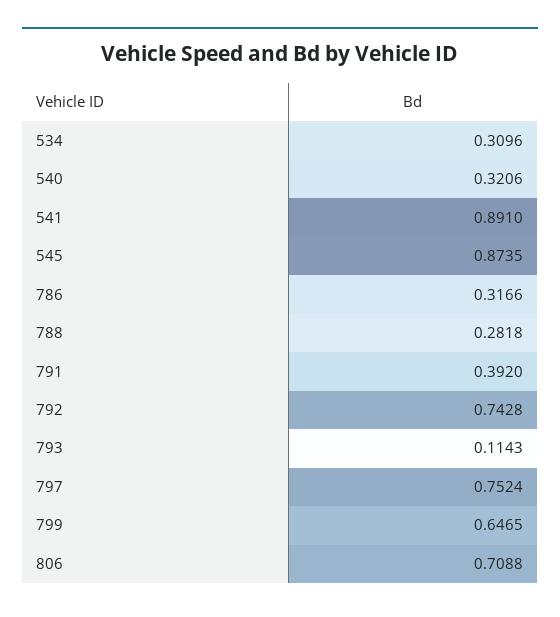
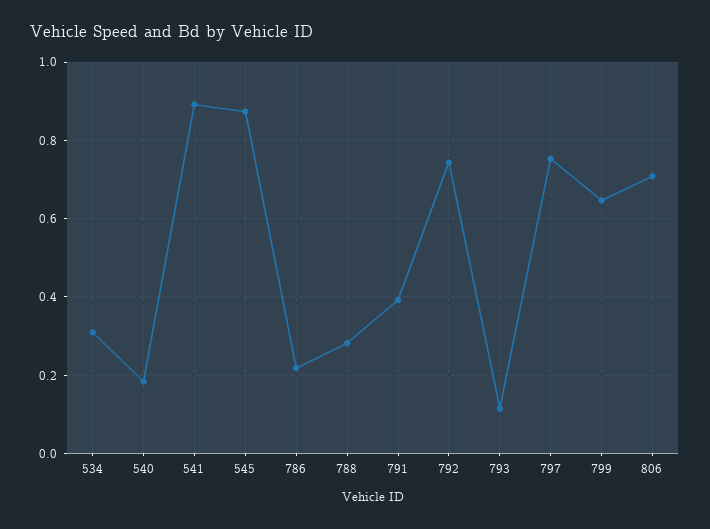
540: 0.3206 -> 0.18
786: 0.3166 -> 0.22

